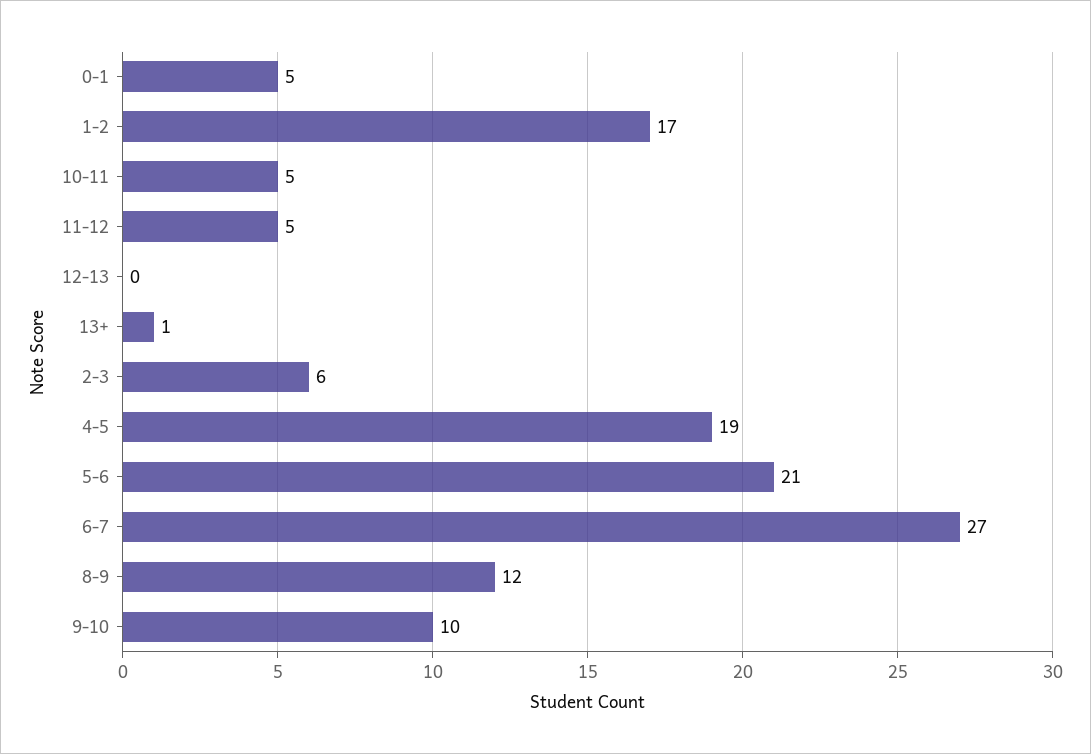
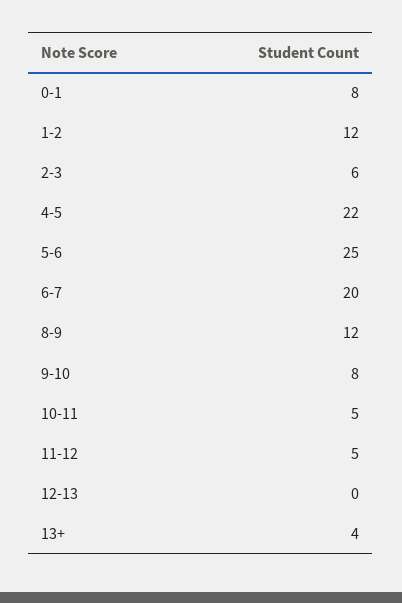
0-1: 5 -> 8
1-2: 17 -> 12
13+: 1 -> 4
4-5: 19 -> 22
5-6: 21 -> 25
6-7: 27 -> 20
9-10: 10 -> 8

